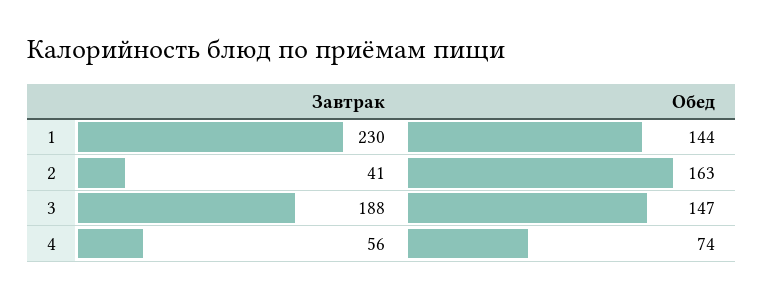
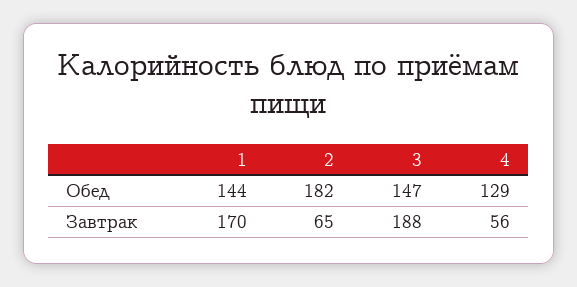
Завтрак, 1: 230 -> 170
Завтрак, 2: 41 -> 65
Обед, 2: 163 -> 182
Обед, 4: 74 -> 129

